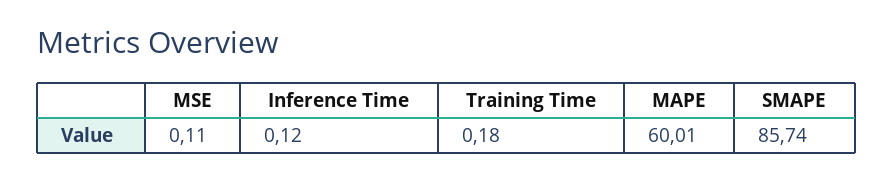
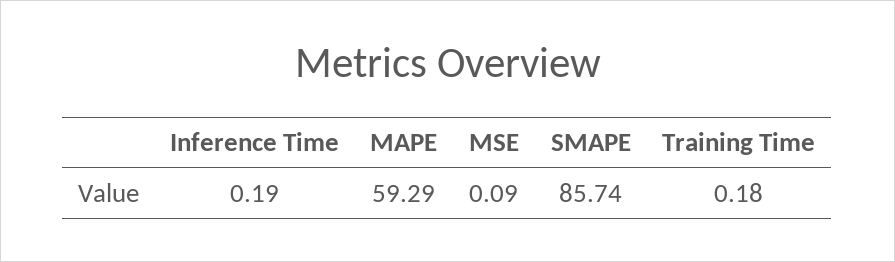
MSE: 0.11 -> 0.09
Inference Time: 0.12 -> 0.19
MAPE: 60.01 -> 59.29

